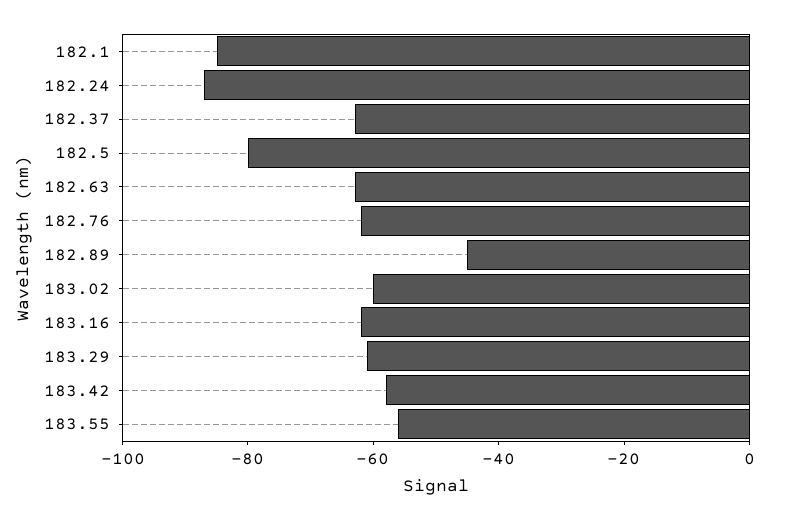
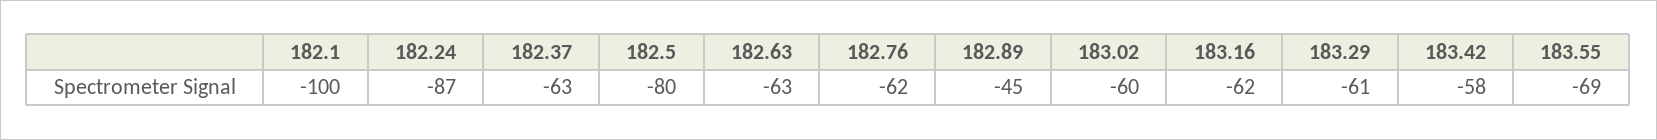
182.1: -85 -> -100
183.55: -55 -> -69

